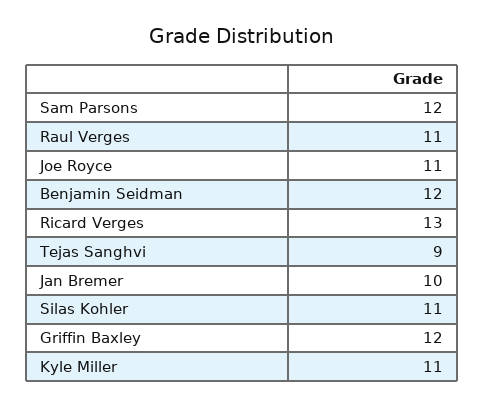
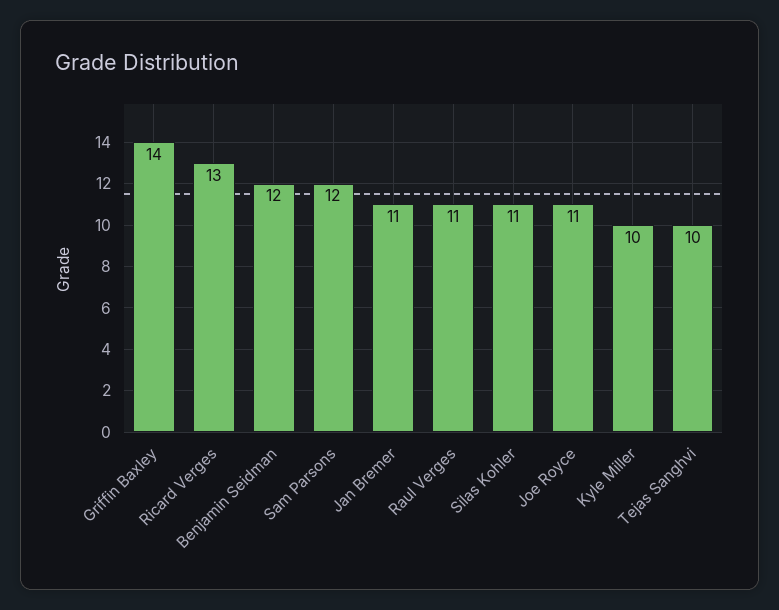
Tejas Sanghvi: 9 -> 10
Jan Bremer: 10 -> 11
Griffin Baxley: 12 -> 14
Kyle Miller: 11 -> 10

